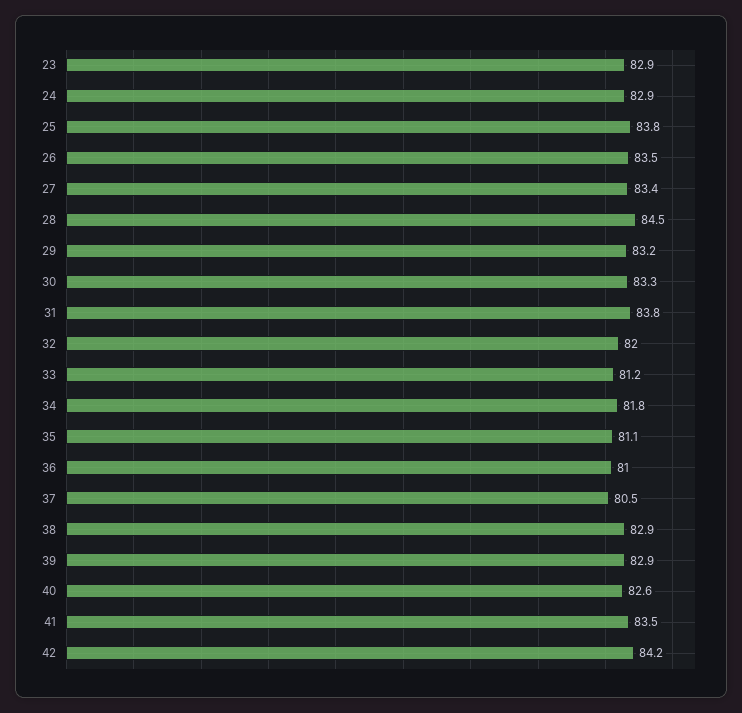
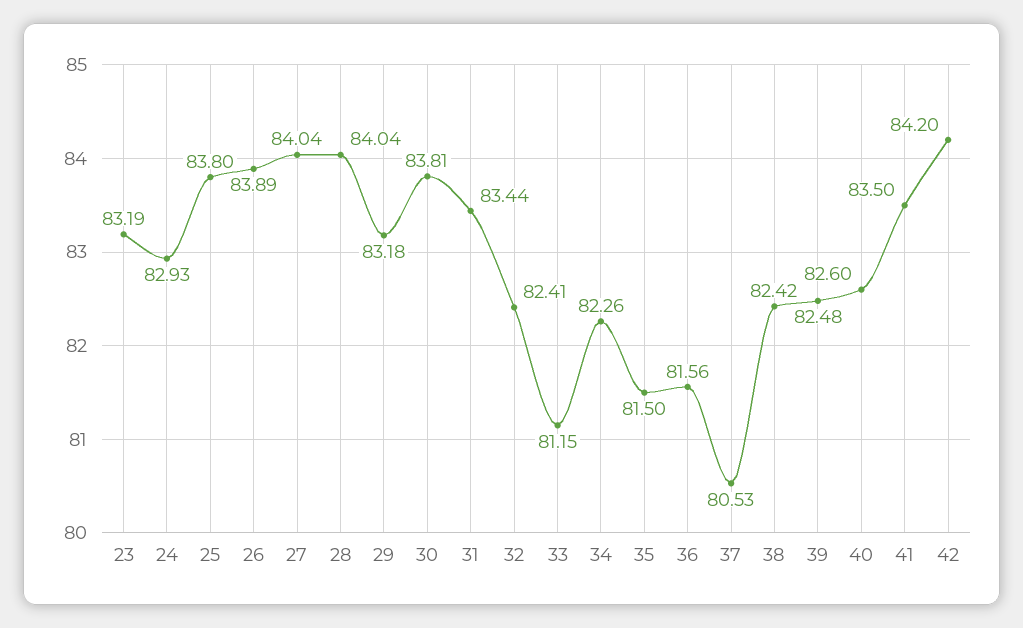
23: 82.9 -> 83.19
26: 83.5 -> 83.89
27: 83.4 -> 84.04
28: 84.5 -> 84.04
30: 83.3 -> 83.81
31: 83.8 -> 83.44
32: 82 -> 82.41
34: 81.8 -> 82.26
35: 81.1 -> 81.5
36: 81 -> 81.56
38: 82.9 -> 82.42
39: 82.9 -> 82.48

